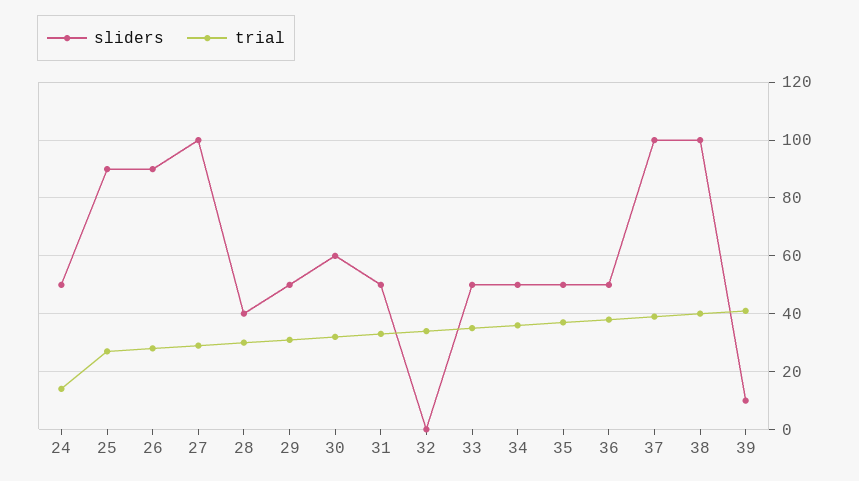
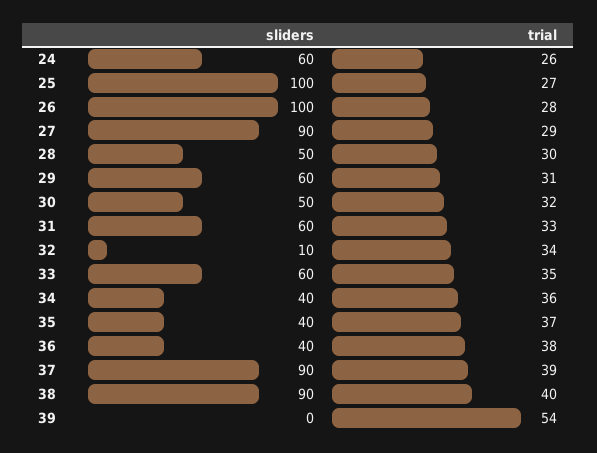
sliders, 24: 50 -> 60
trial, 24: 15 -> 26
sliders, 25: 90 -> 100
sliders, 26: 90 -> 100
sliders, 27: 100 -> 90
sliders, 28: 40 -> 50
sliders, 29: 50 -> 60
sliders, 30: 60 -> 50
sliders, 31: 50 -> 60
sliders, 32: 0 -> 10
sliders, 33: 50 -> 60
sliders, 34: 50 -> 40
sliders, 35: 50 -> 40
sliders, 36: 50 -> 40
sliders, 37: 100 -> 90
sliders, 38: 100 -> 90
sliders, 39: 10 -> 0
trial, 39: 40 -> 54

